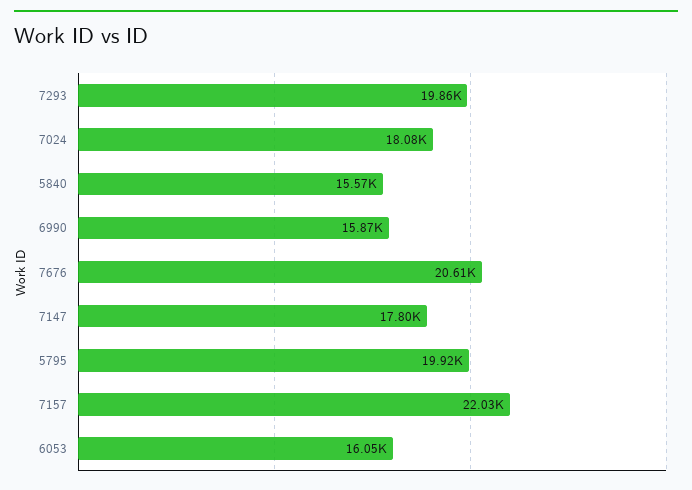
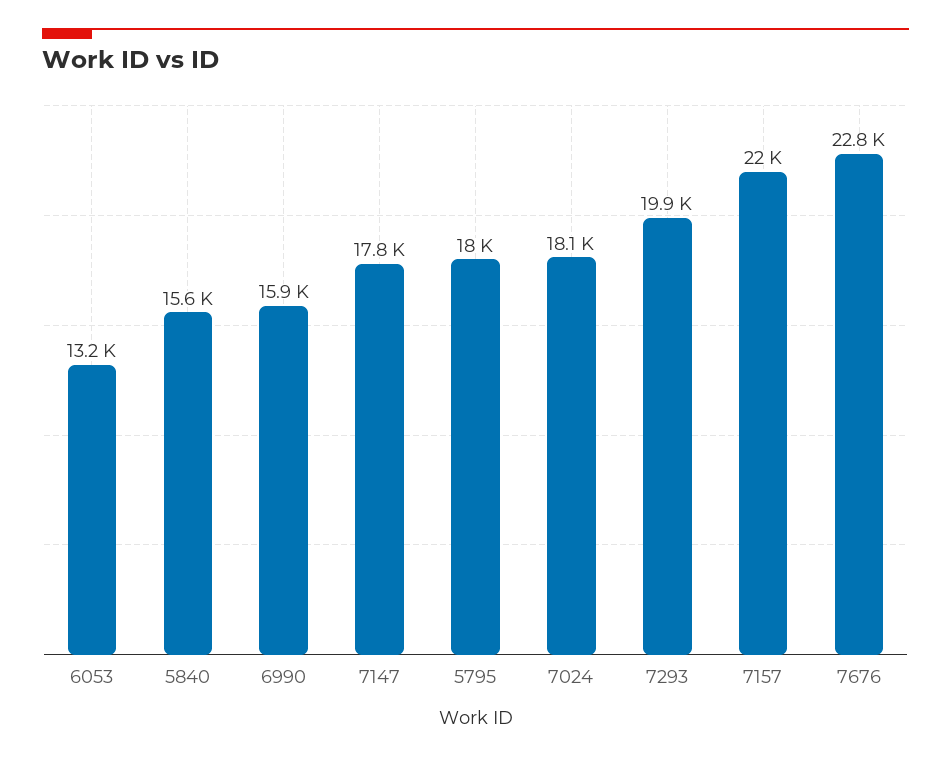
7676: 20610 -> 22800
5795: 19920 -> 18000
6053: 16050 -> 13200

